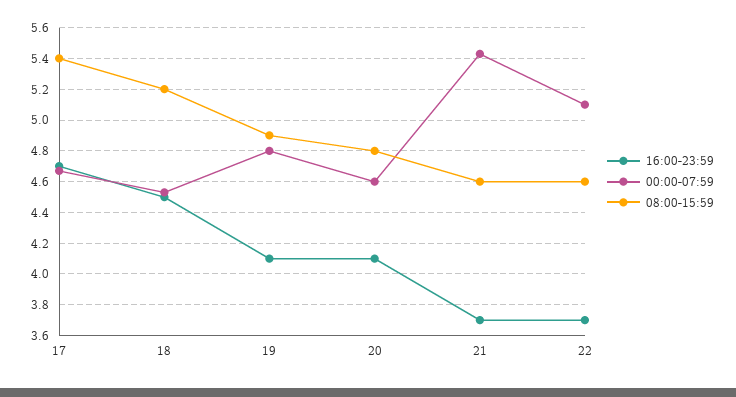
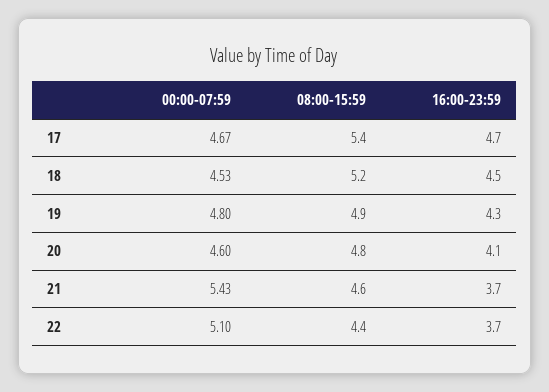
16:00-23:59, 19: 4.1 -> 4.3
08:00-15:59, 22: 4.6 -> 4.4

